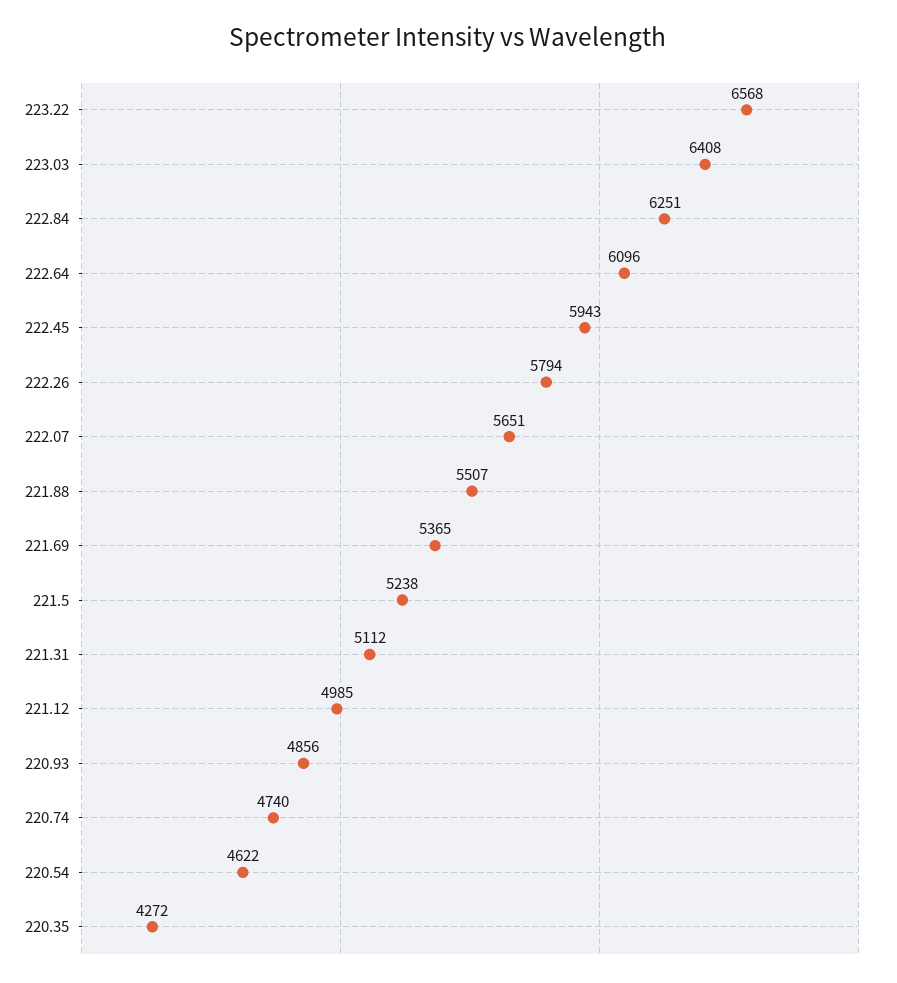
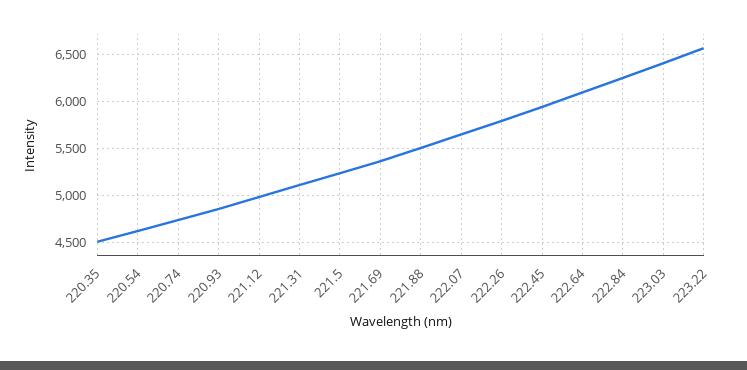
220.35: 4272 -> 4500

